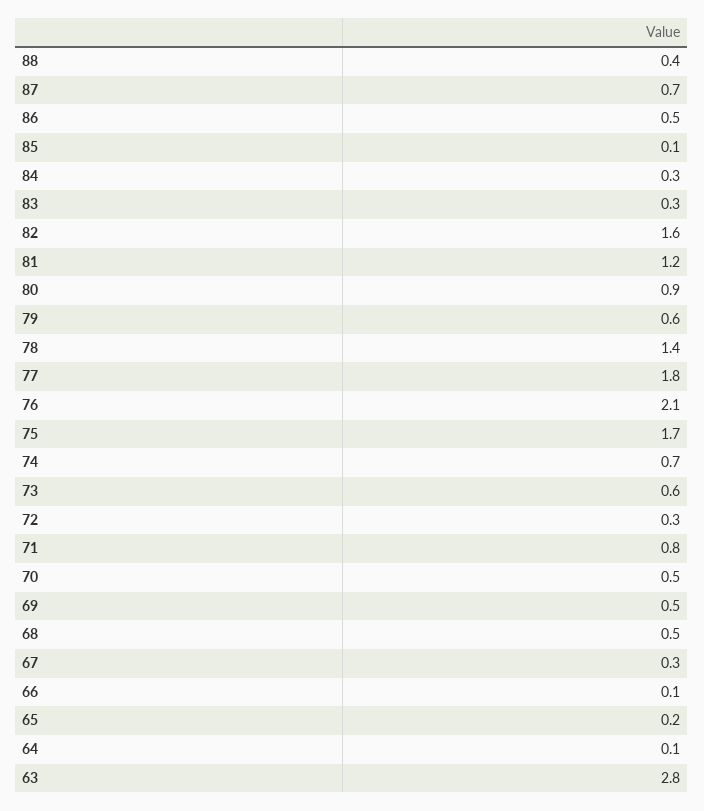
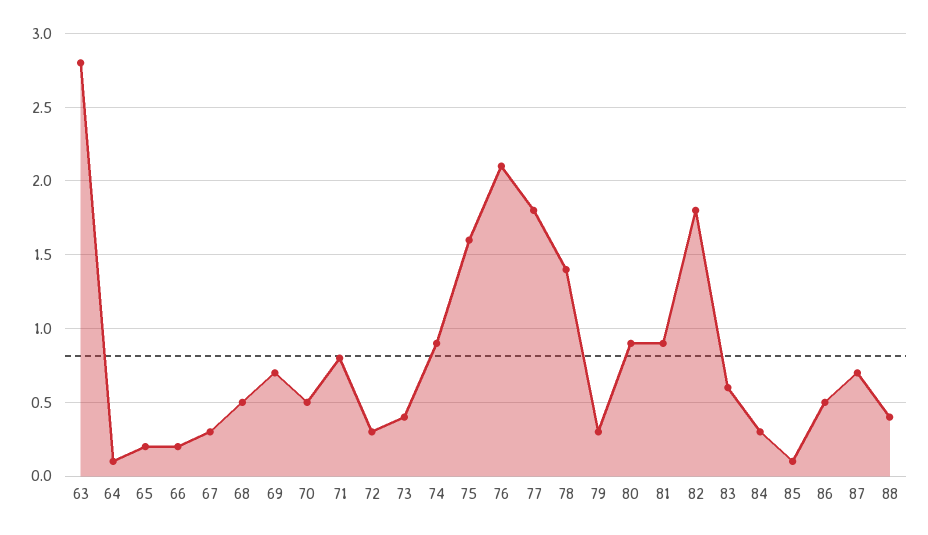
83: 0.3 -> 0.6
82: 1.6 -> 1.8
81: 1.2 -> 0.9
79: 0.6 -> 0.3
75: 1.7 -> 1.6
74: 0.7 -> 0.9
73: 0.6 -> 0.4
69: 0.5 -> 0.7
66: 0.1 -> 0.2

